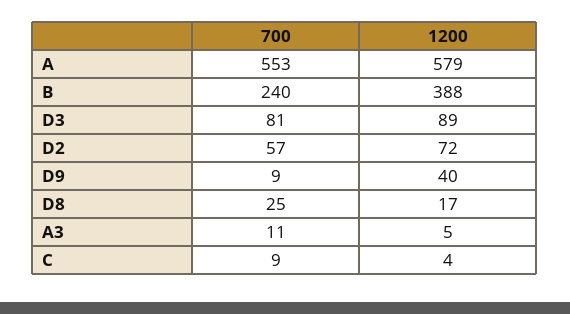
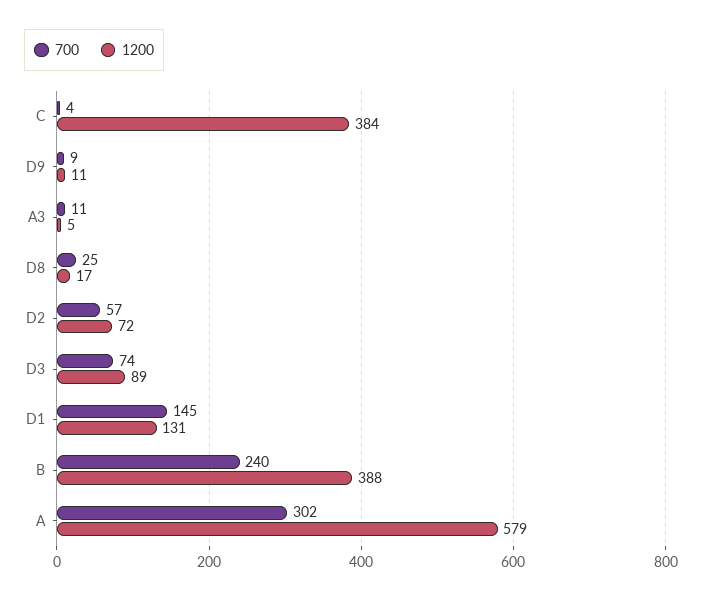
700, A: 553 -> 302
700, D3: 81 -> 74
1200, D9: 40 -> 11
700, C: 9 -> 4
1200, C: 4 -> 384
700, D1: none -> 145
1200, D1: none -> 131

